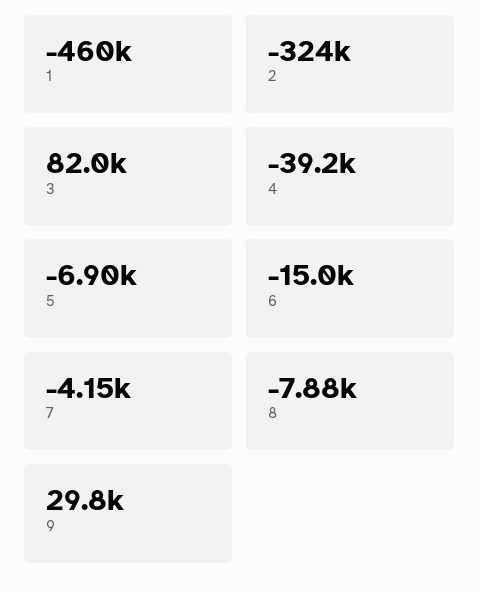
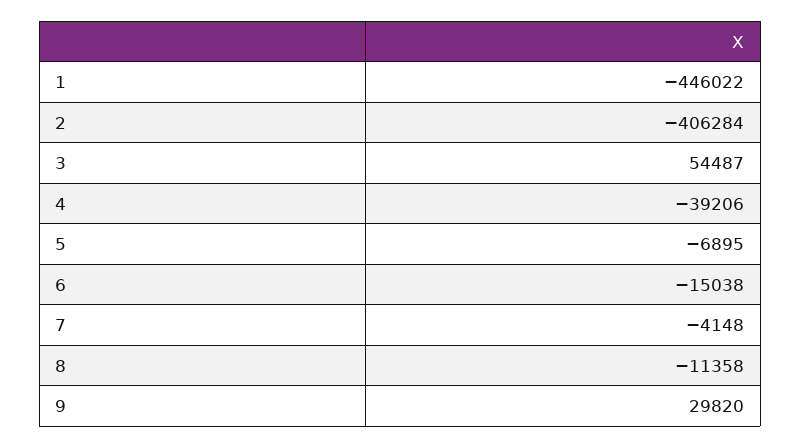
1: -460000 -> -446022
2: -324000 -> -406284
3: 82000 -> 54487
8: -7880 -> -11358

